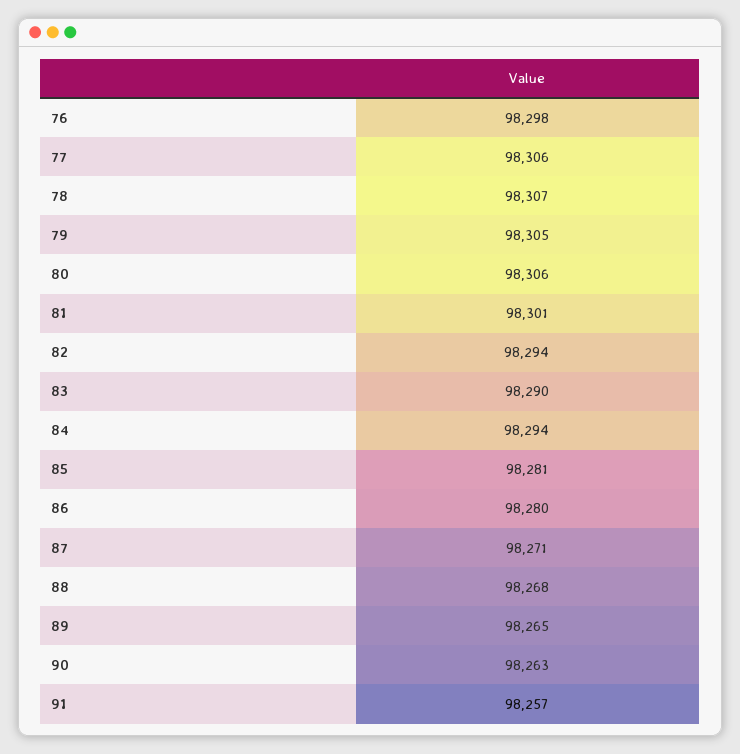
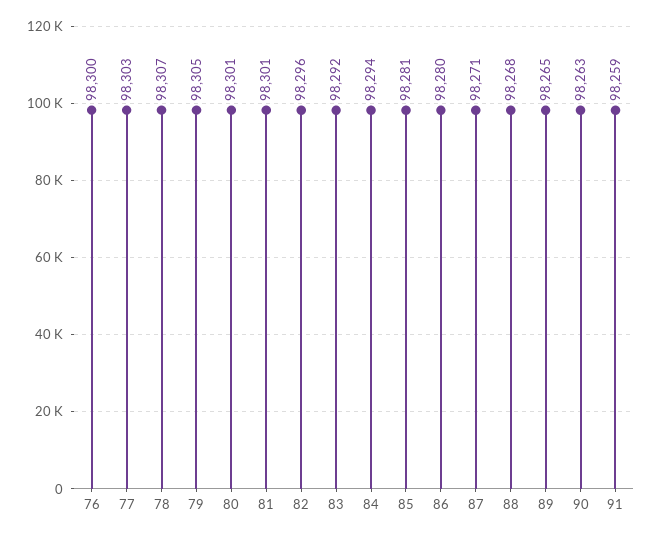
76: 98298 -> 98300
77: 98306 -> 98303
80: 98306 -> 98301
82: 98294 -> 98296
83: 98290 -> 98292
91: 98257 -> 98259

